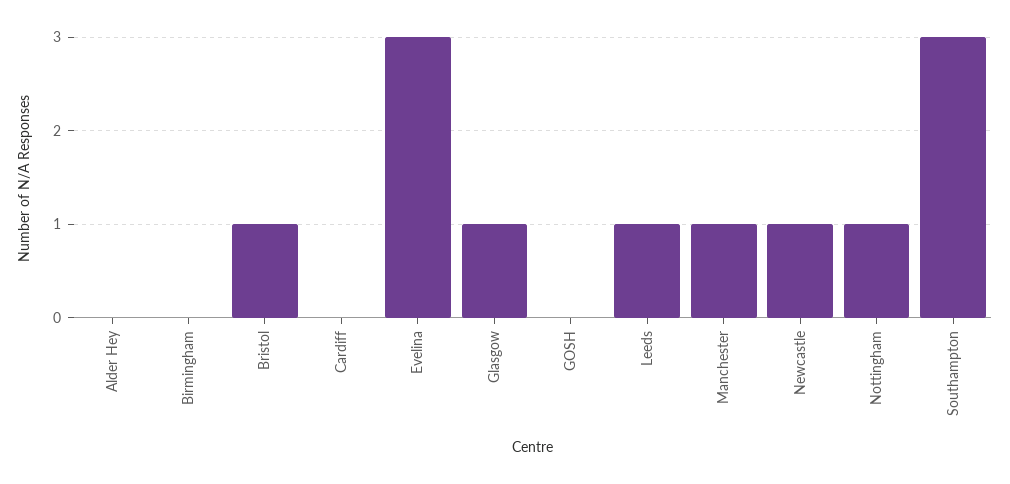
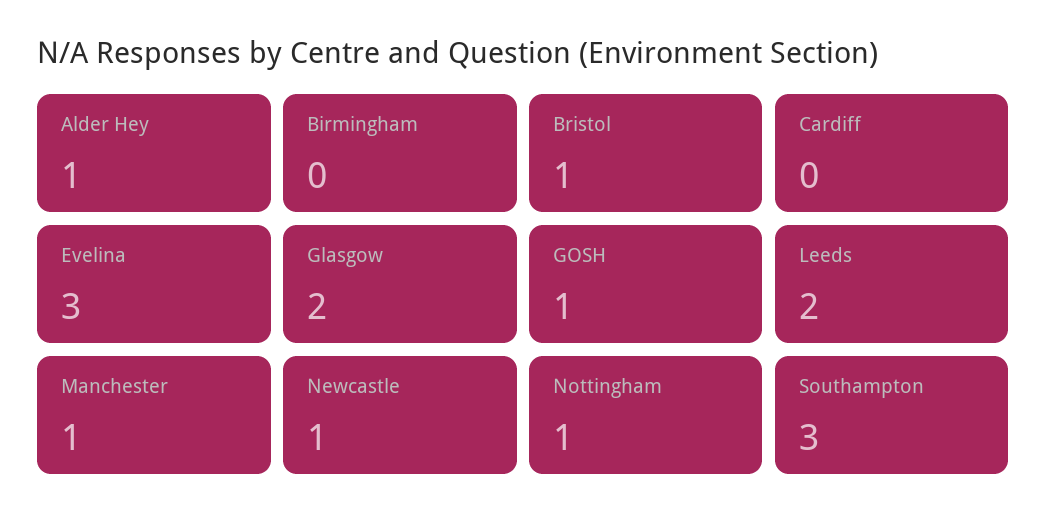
Alder Hey: 0 -> 1
Glasgow: 1 -> 2
GOSH: 0 -> 1
Leeds: 1 -> 2

